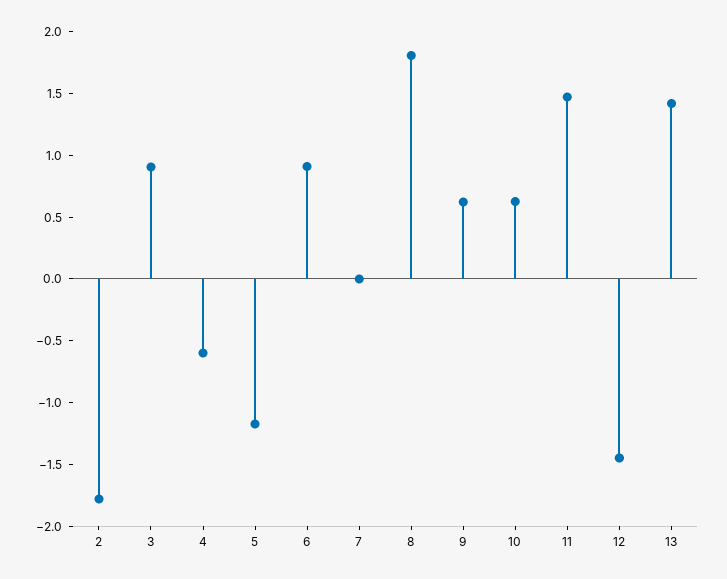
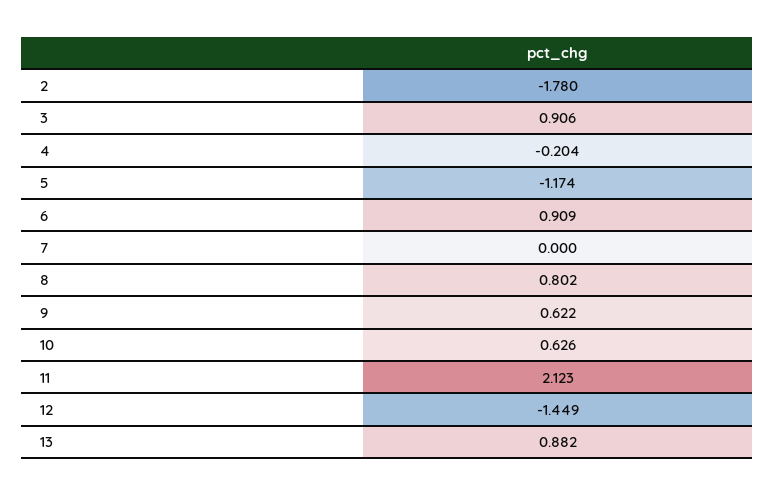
4: -0.6 -> -0.204
8: 1.8 -> 0.802
11: 1.5 -> 2.123
13: 1.4 -> 0.882

